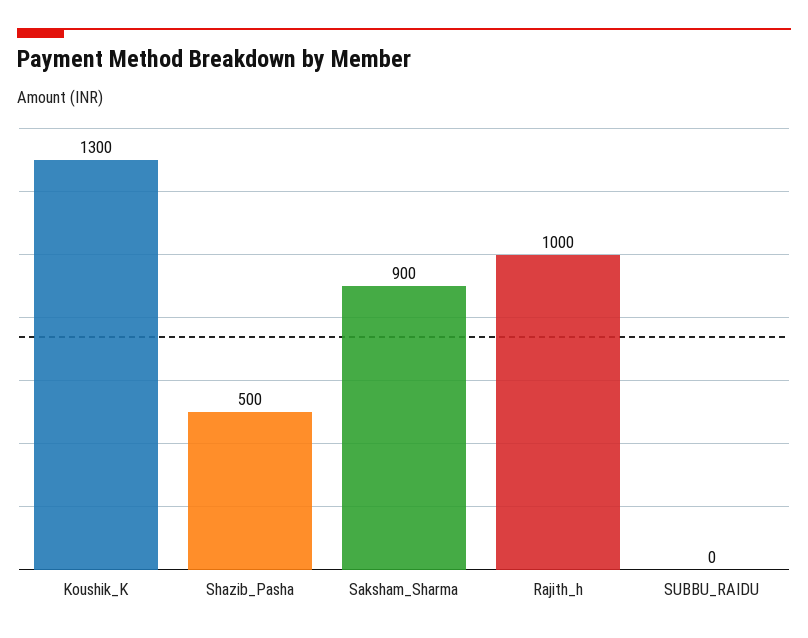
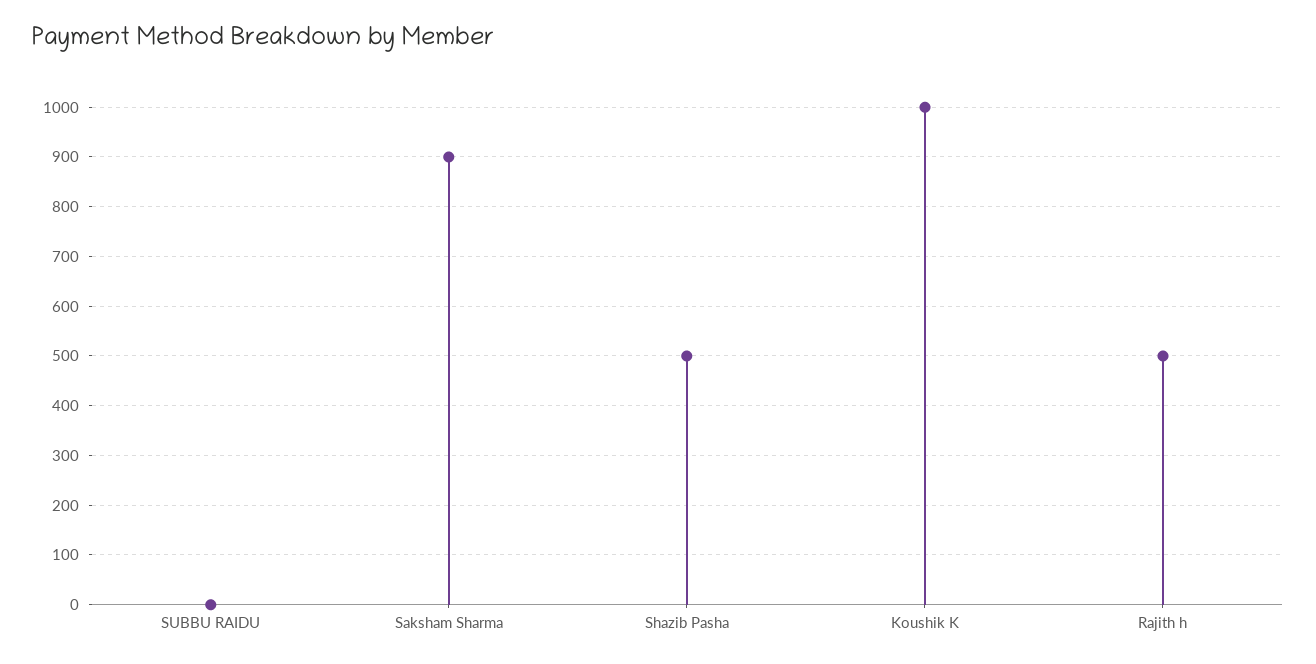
Koushik_K: 1300 -> 1000
Rajith_h: 1000 -> 500

